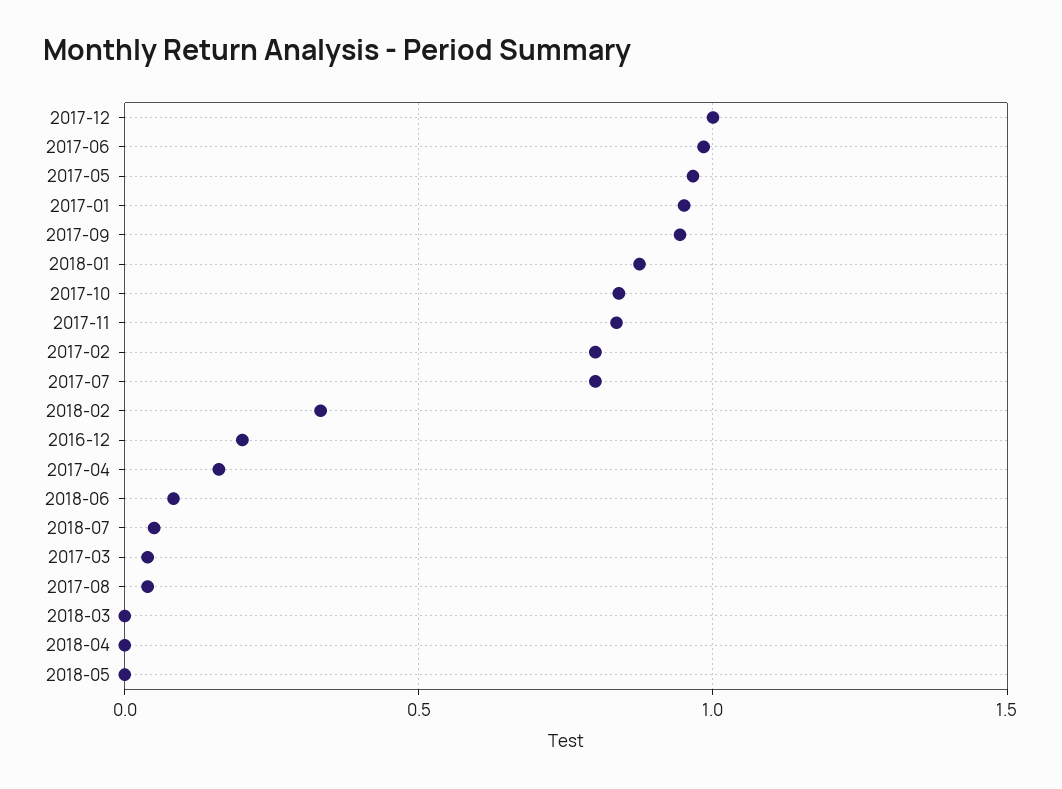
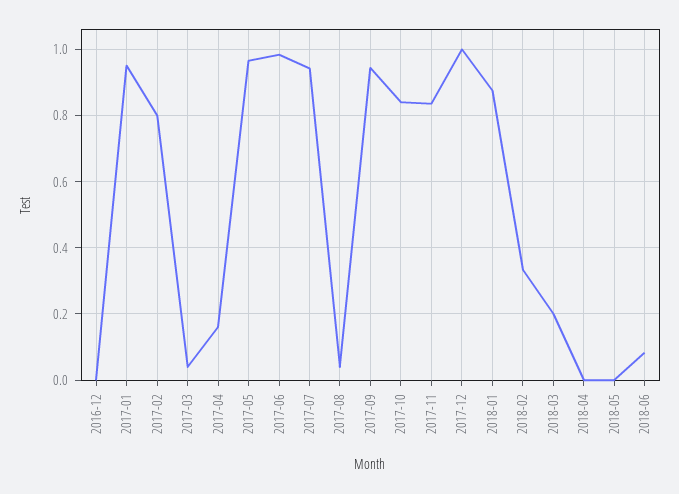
2017-07: 0.8 -> 0.94
2016-12: 0.2 -> 0
2018-07: 0.05 -> none
2018-03: 0 -> 0.2

